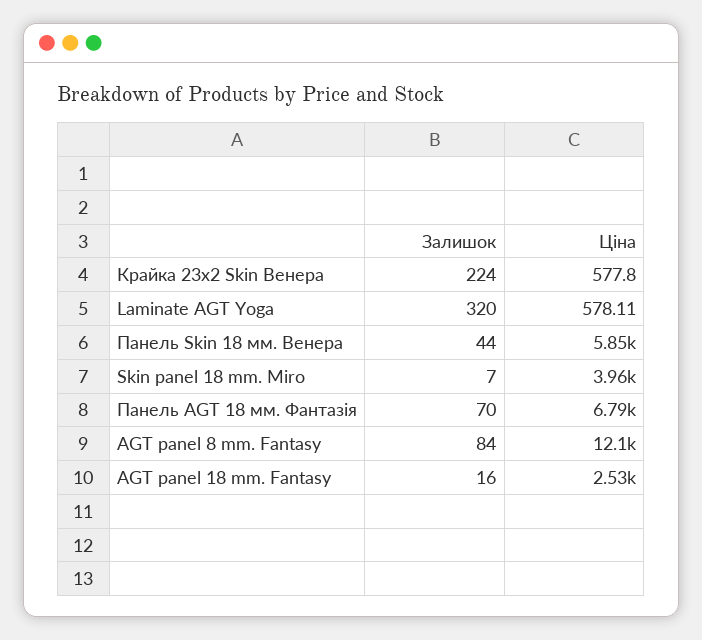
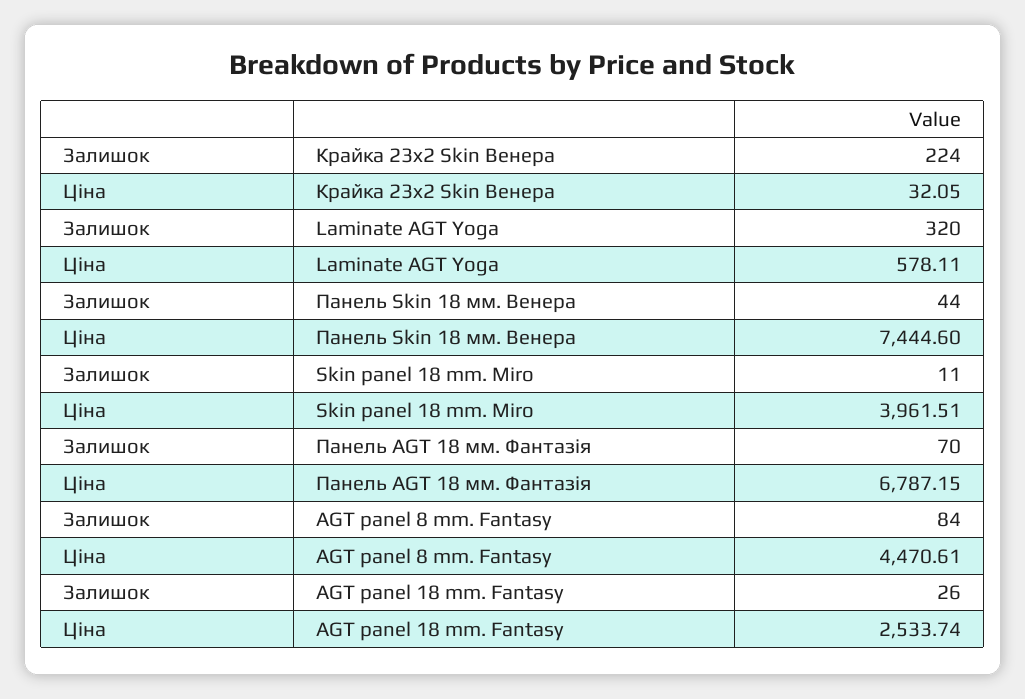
Ціна, Крайка 23x2 Skin Венера: 577.8 -> 32.05
Ціна, Панель Skin 18 мм. Венера: 5850 -> 7444.6
Залишок, Skin panel 18 mm. Miro: 7 -> 11
Ціна, AGT panel 8 mm. Fantasy: 12100 -> 4470.61
Залишок, AGT panel 18 mm. Fantasy: 16 -> 26

